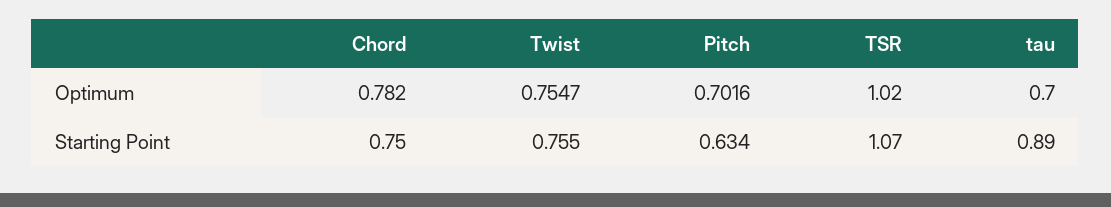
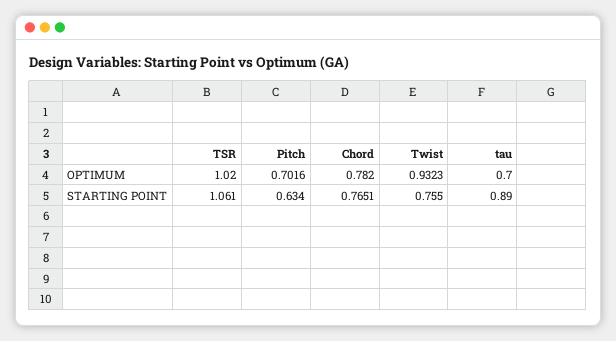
Twist, Optimum: 0.7547 -> 0.9323
Chord, Starting Point: 0.75 -> 0.7651
TSR, Starting Point: 1.07 -> 1.061

